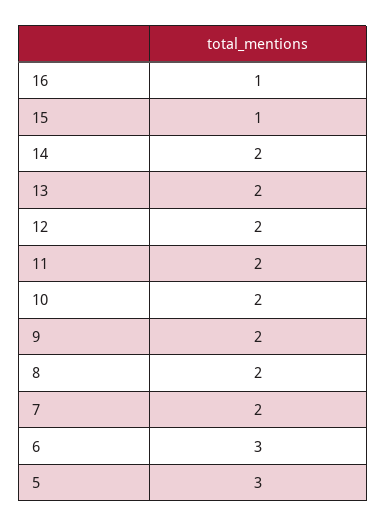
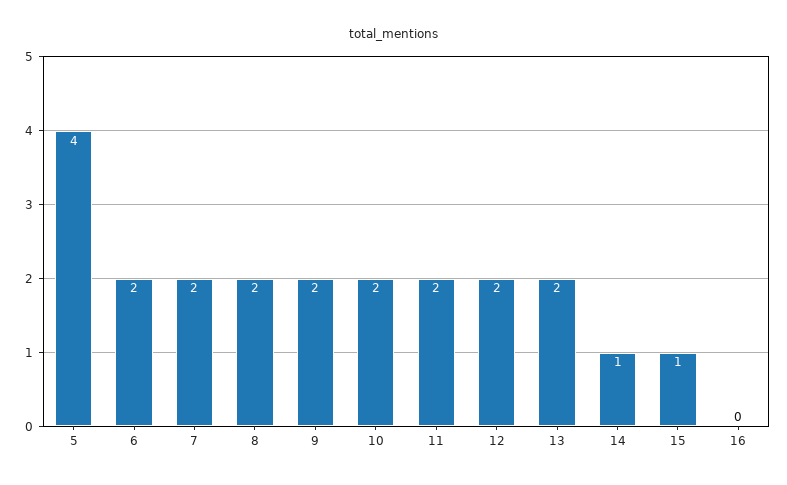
16: 1 -> 0
14: 2 -> 1
6: 3 -> 2
5: 3 -> 4

